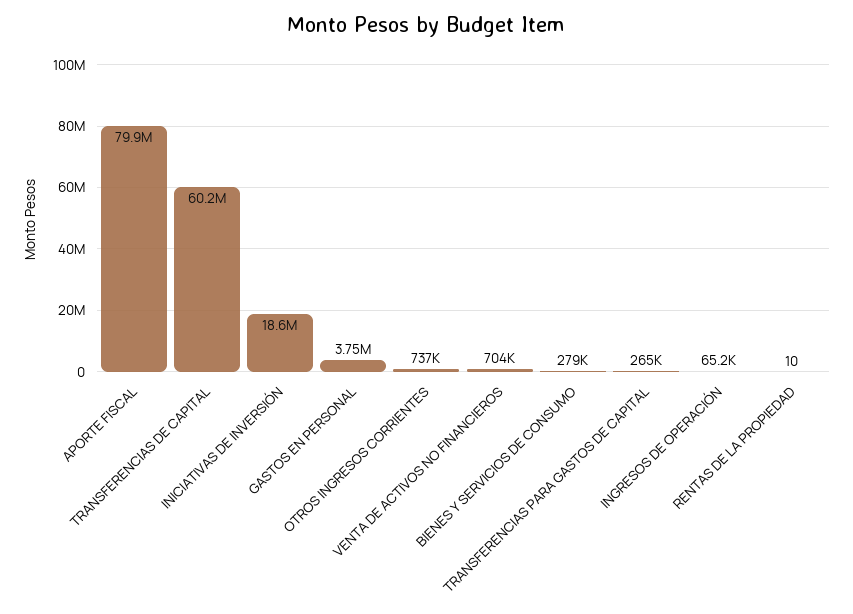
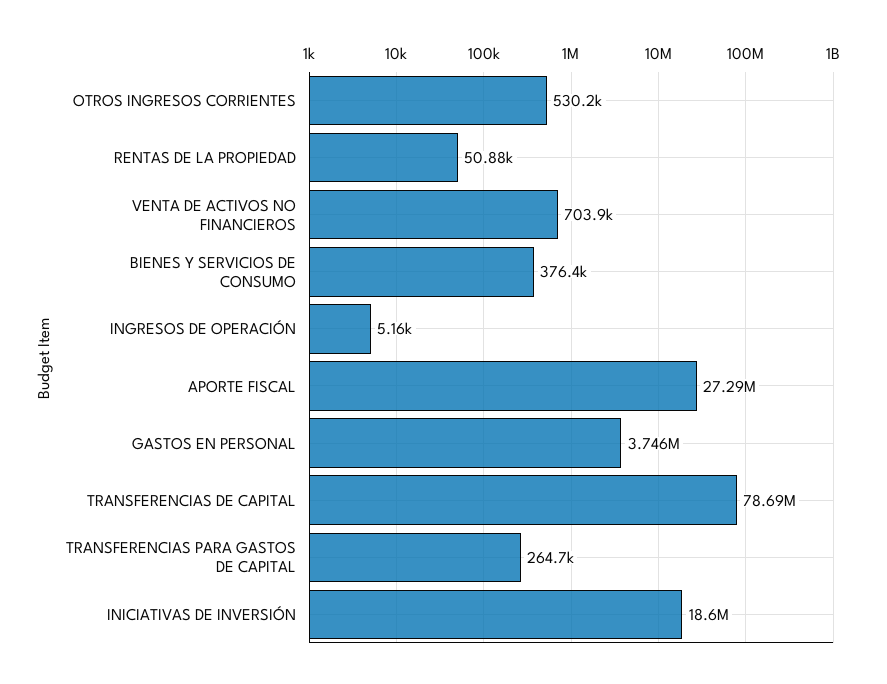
APORTE FISCAL: 79900000 -> 27290000
TRANSFERENCIAS DE CAPITAL: 60200000 -> 78690000
OTROS INGRESOS CORRIENTES: 737000 -> 530200
BIENES Y SERVICIOS DE CONSUMO: 279000 -> 376400
INGRESOS DE OPERACIÓN: 65200 -> 5160
RENTAS DE LA PROPIEDAD: 10 -> 50880

